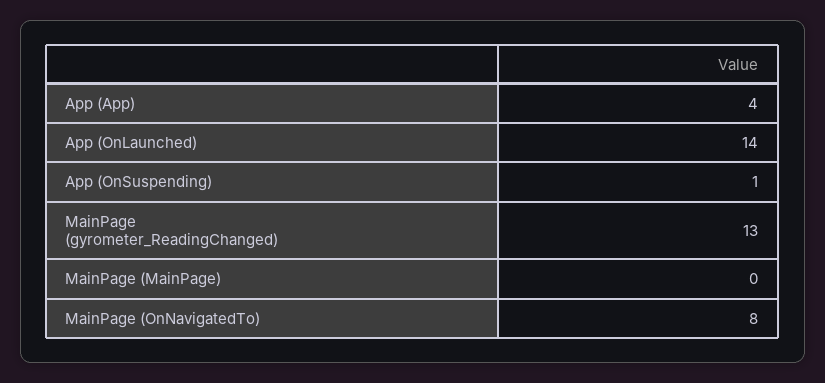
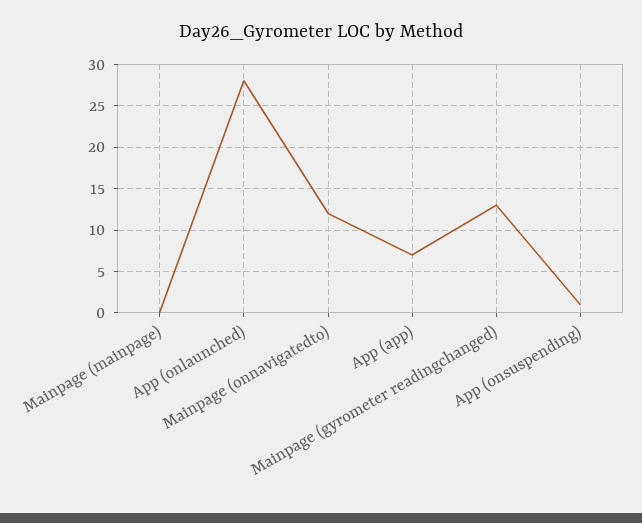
App (App): 4 -> 7
App (OnLaunched): 14 -> 28
MainPage (OnNavigatedTo): 8 -> 12

